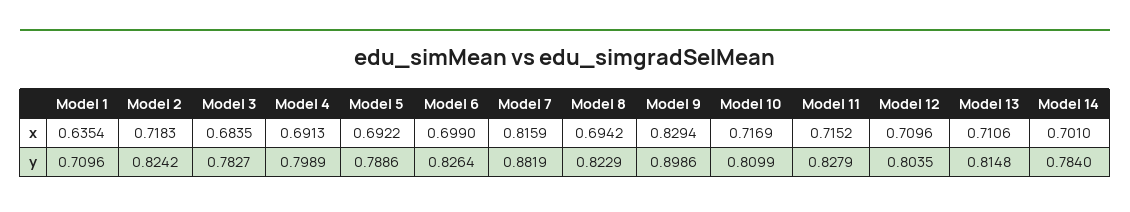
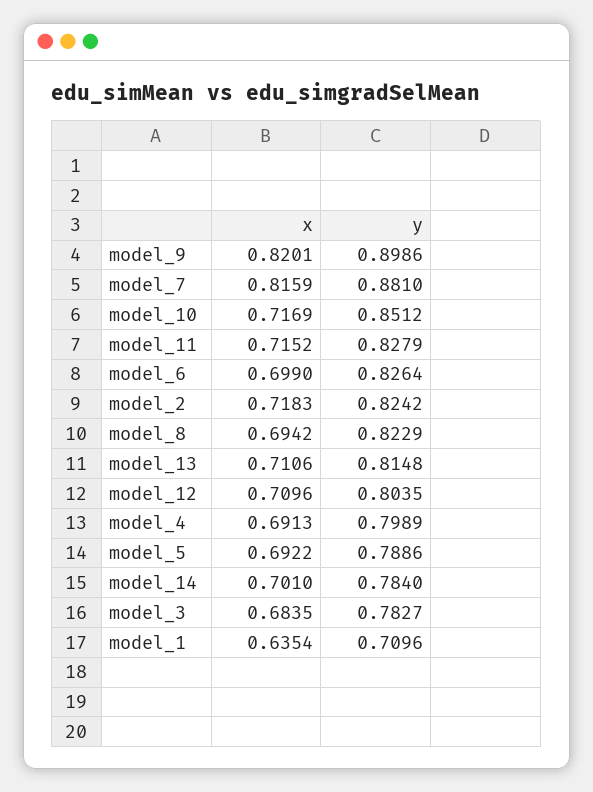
Model 9, x: 0.8294 -> 0.8201
Model 7, y: 0.8819 -> 0.881
Model 10, y: 0.8099 -> 0.8512

